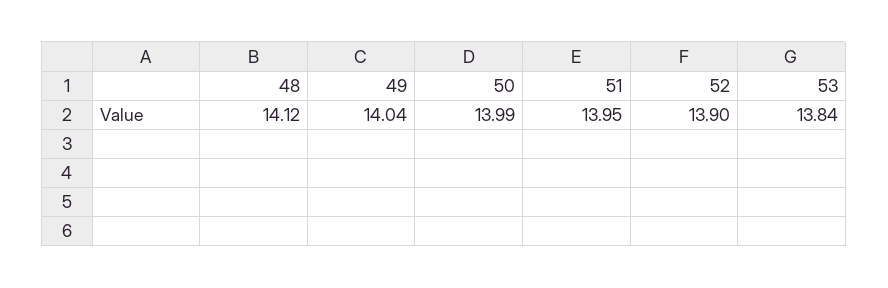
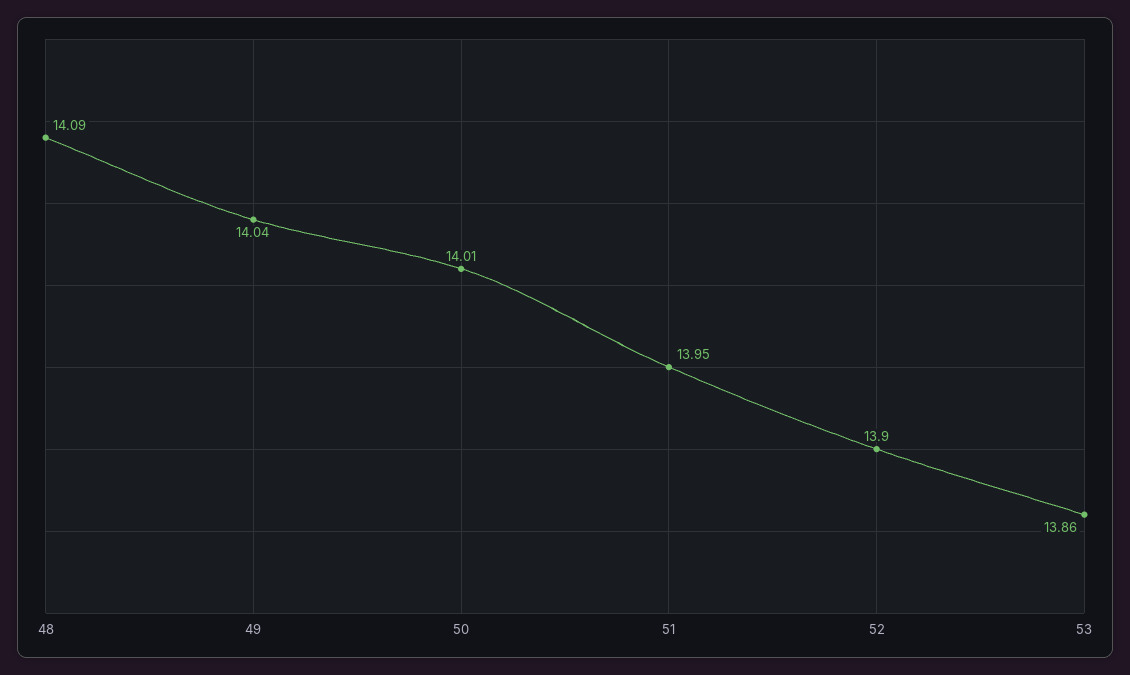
48: 14.12 -> 14.09
50: 13.99 -> 14.01
53: 13.84 -> 13.86

